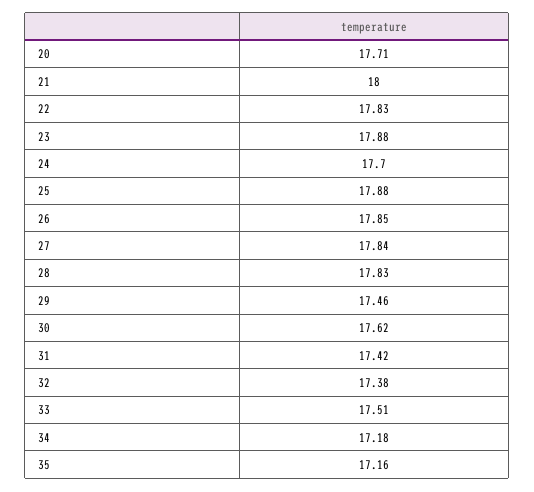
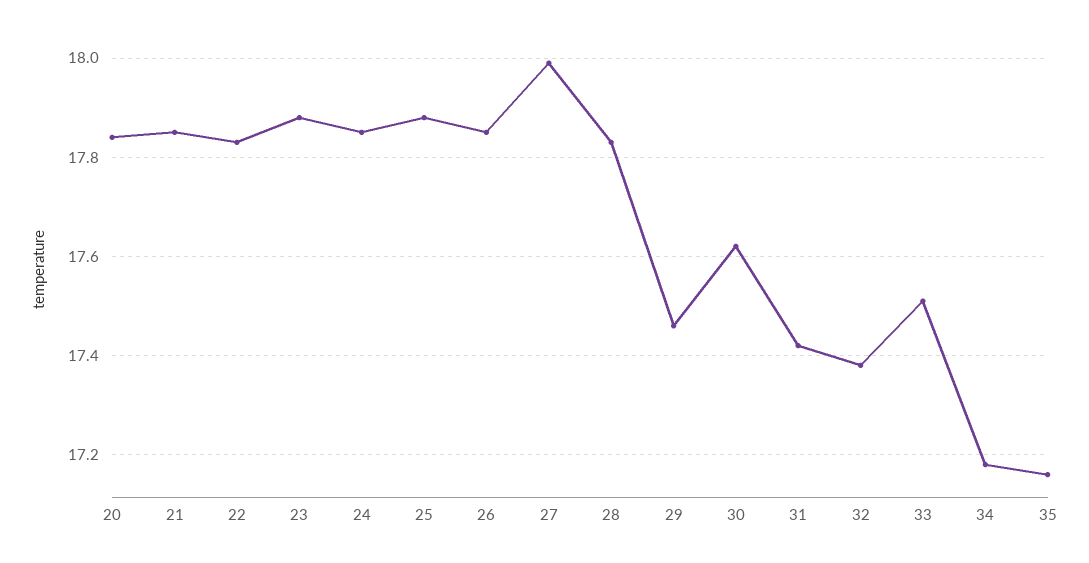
20: 17.71 -> 17.85
21: 18 -> 17.85
24: 17.7 -> 17.85
27: 17.84 -> 18

